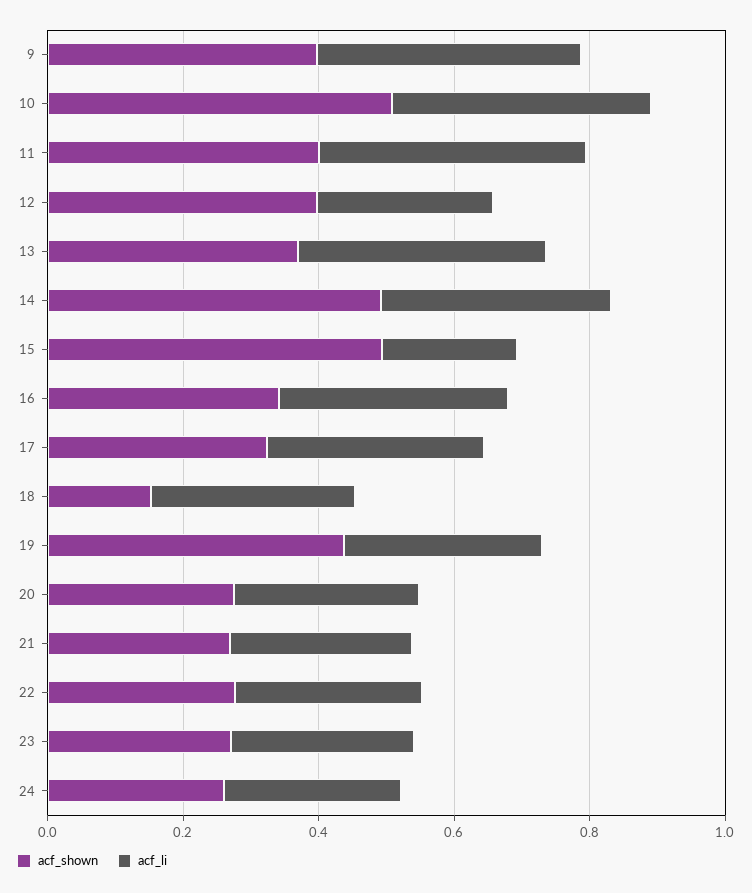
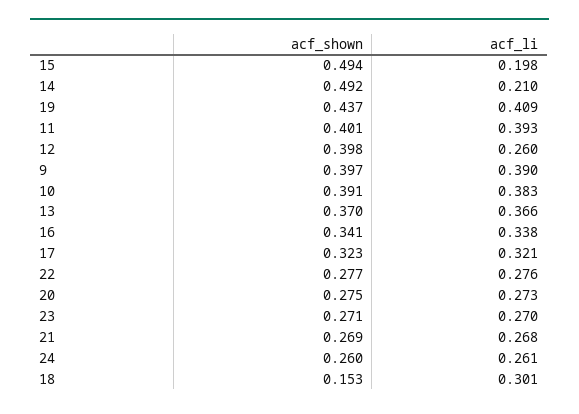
acf_shown, 10: 0.5 -> 0.391
acf_li, 14: 0.35 -> 0.21
acf_li, 19: 0.3 -> 0.409

